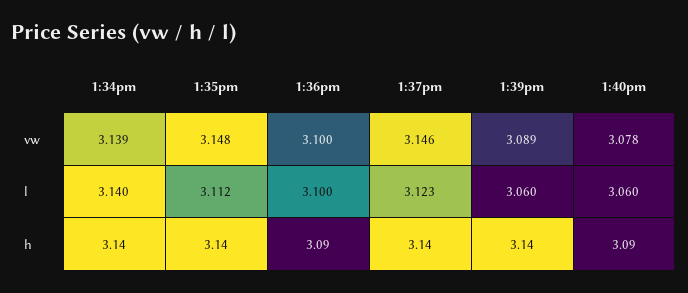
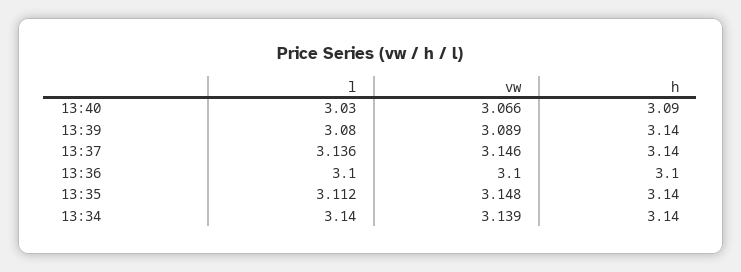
1:40pm, vw: 3.078 -> 3.066
1:37pm, l: 3.123 -> 3.136
1:39pm, l: 3.06 -> 3.08
1:40pm, l: 3.06 -> 3.03
1:36pm, h: 3.09 -> 3.1

